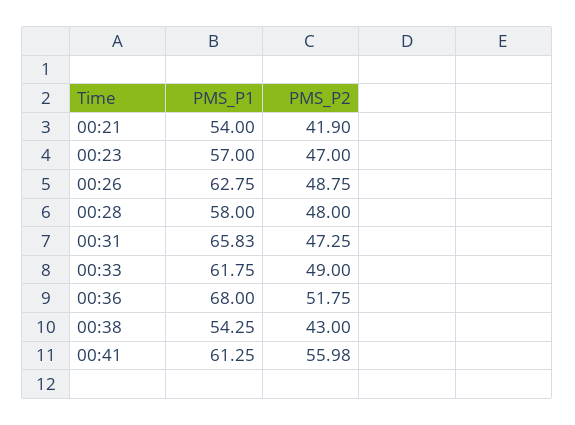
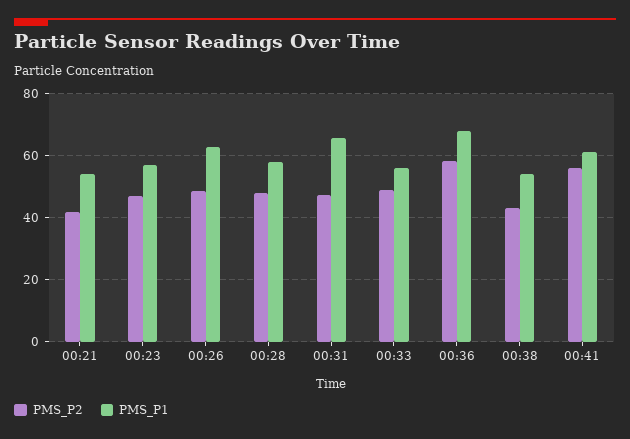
PMS_P1, 00:33: 61.75 -> 56
PMS_P2, 00:36: 51.75 -> 58

